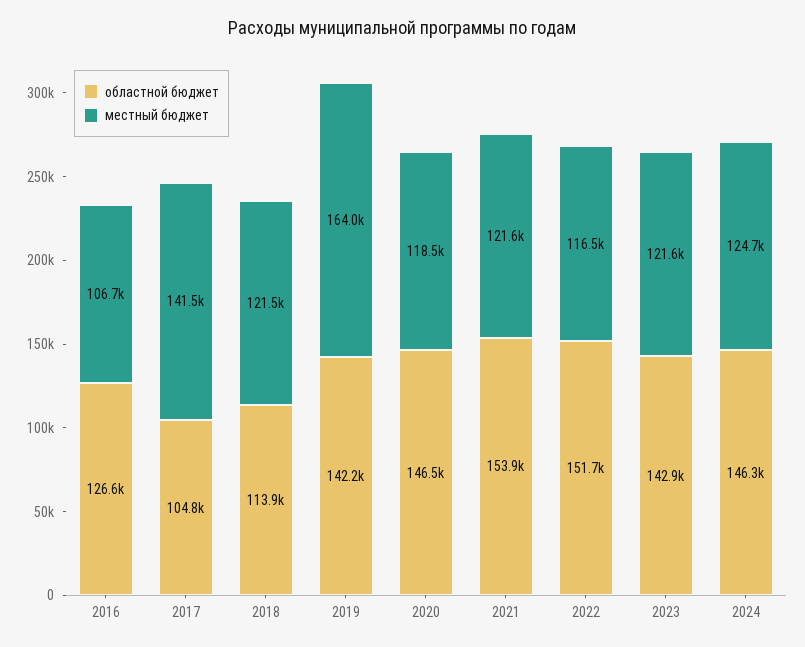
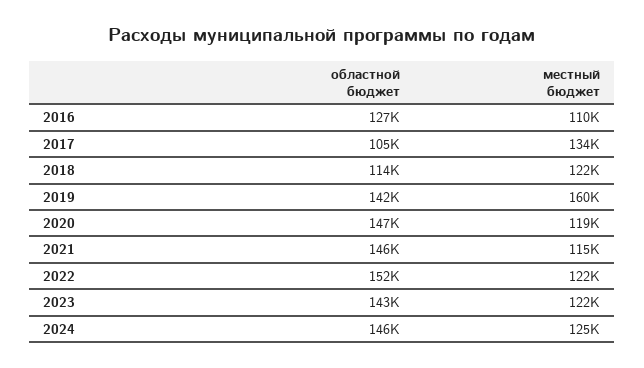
местный бюджет, 2016: 106700 -> 110000
местный бюджет, 2017: 141500 -> 134000
местный бюджет, 2019: 164000 -> 160000
областной бюджет, 2021: 153900 -> 146000
местный бюджет, 2021: 121600 -> 115000
местный бюджет, 2022: 116500 -> 122000

